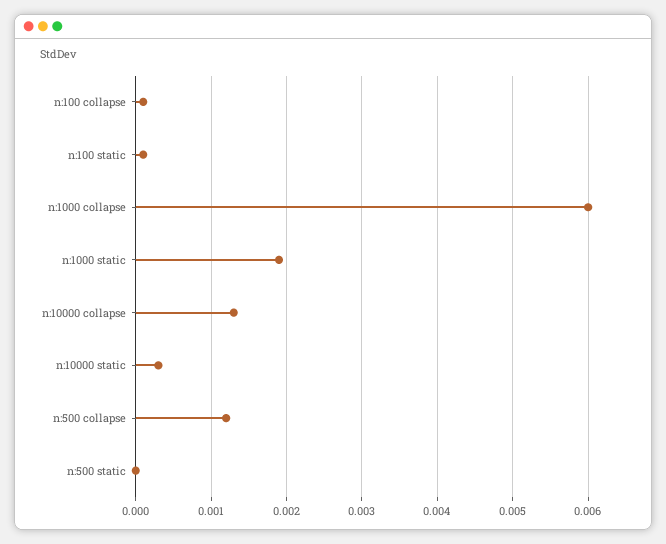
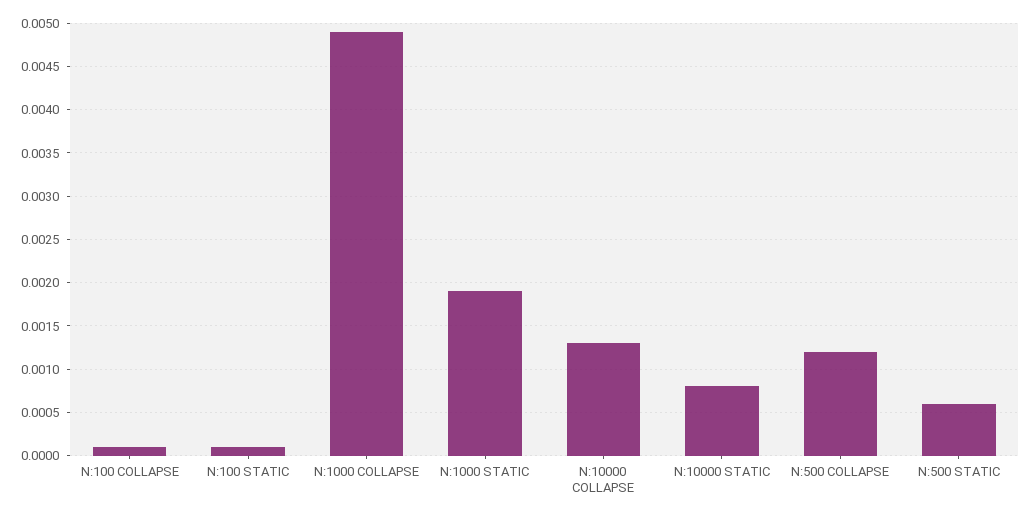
n:1000 collapse: 0.006 -> 0.0049
n:10000 static: 0.0003 -> 0.0008
n:500 static: 0 -> 0.0006

